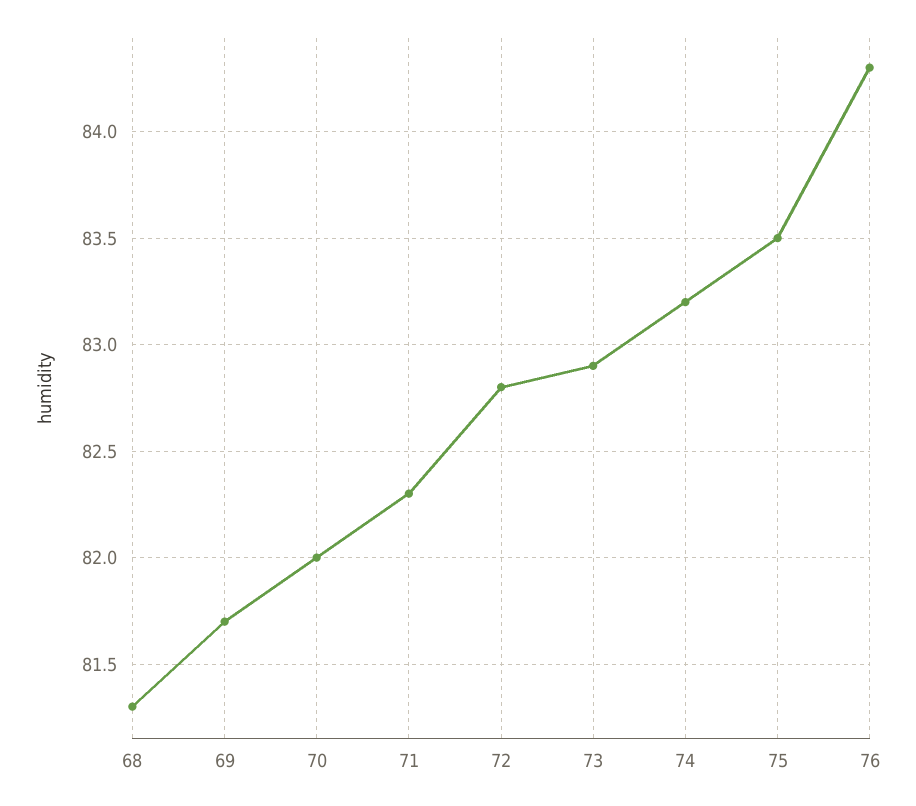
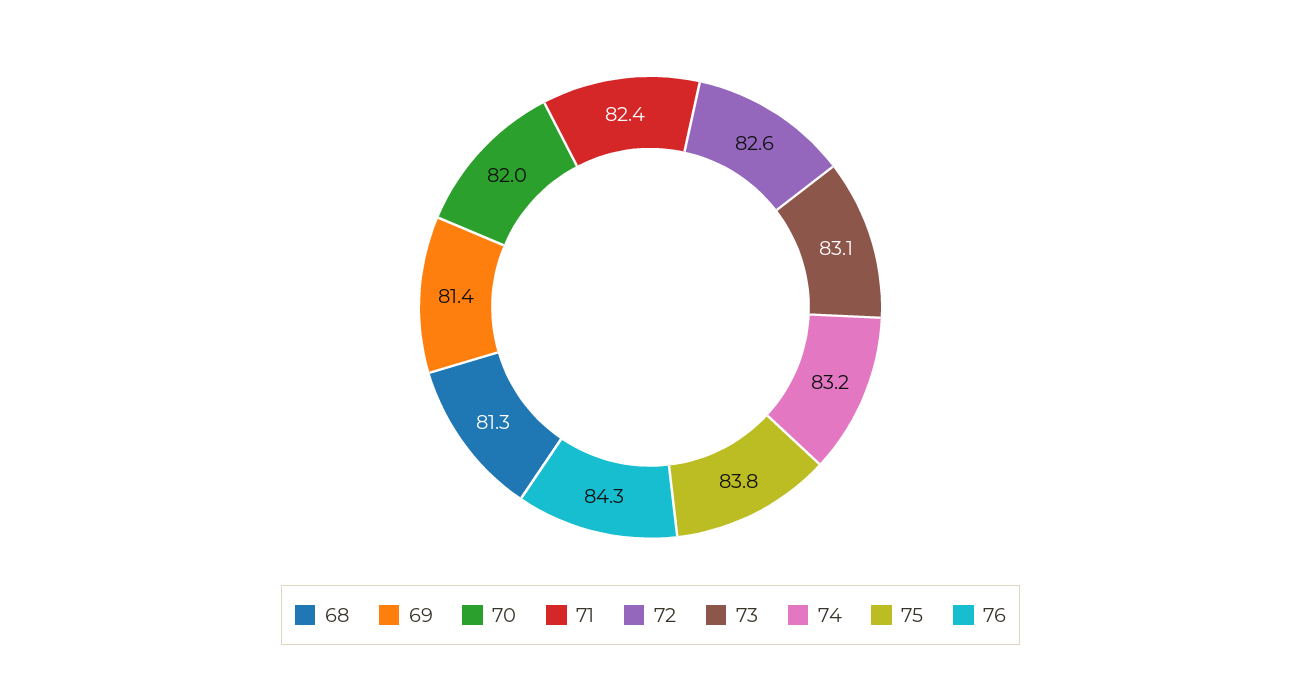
69: 81.7 -> 81.4
71: 82.3 -> 82.4
72: 82.8 -> 82.6
73: 82.9 -> 83.1
75: 83.5 -> 83.8

